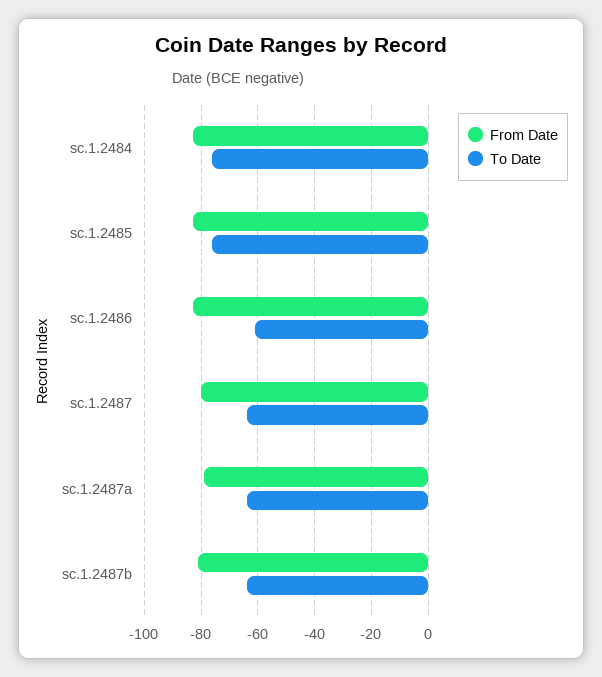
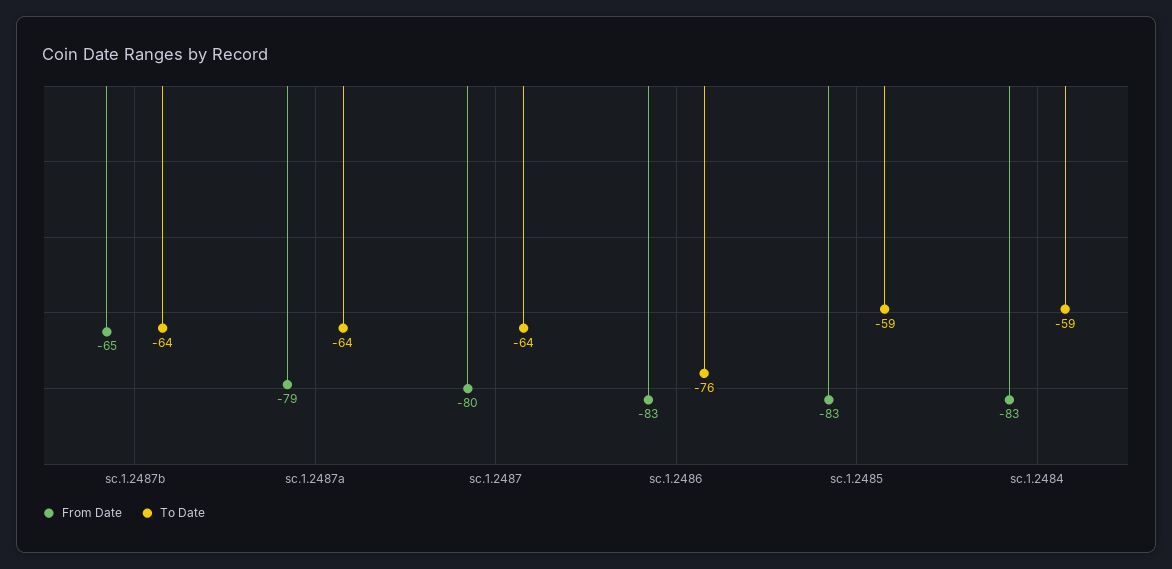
To Date, sc.1.2484: -75 -> -59
To Date, sc.1.2485: -75 -> -59
To Date, sc.1.2486: -60 -> -76
From Date, sc.1.2487b: -80 -> -65

